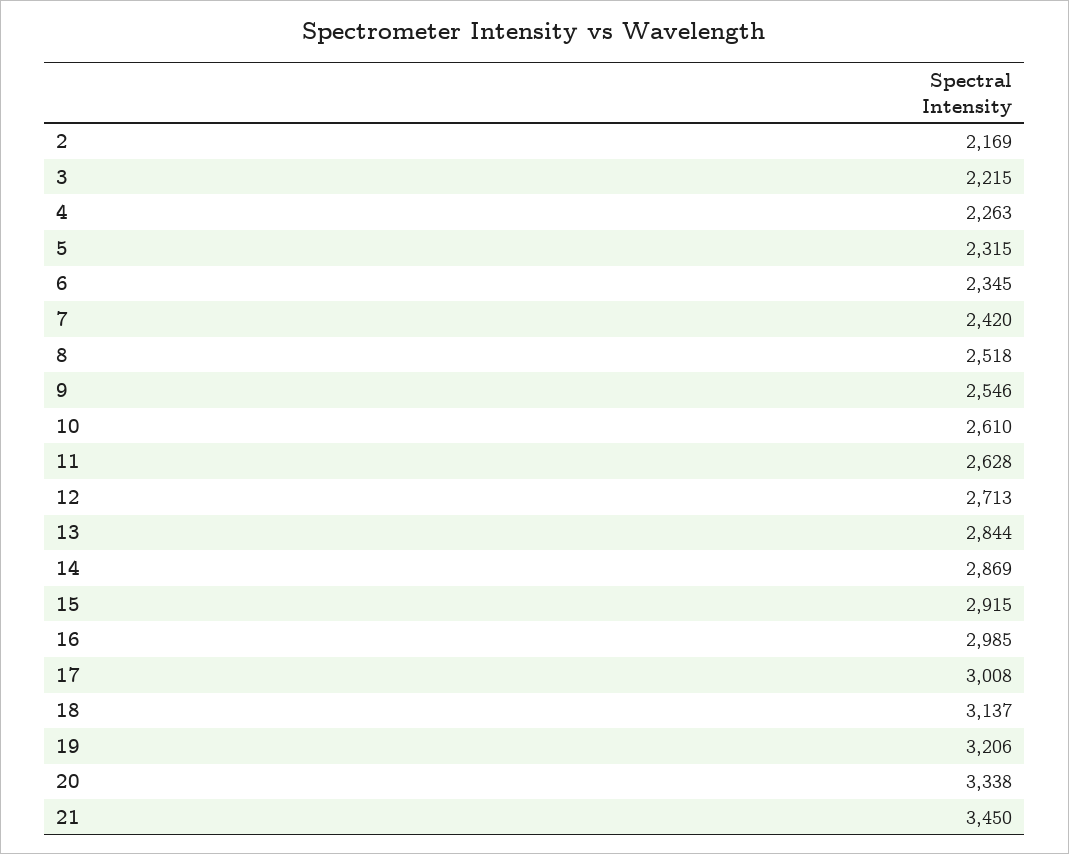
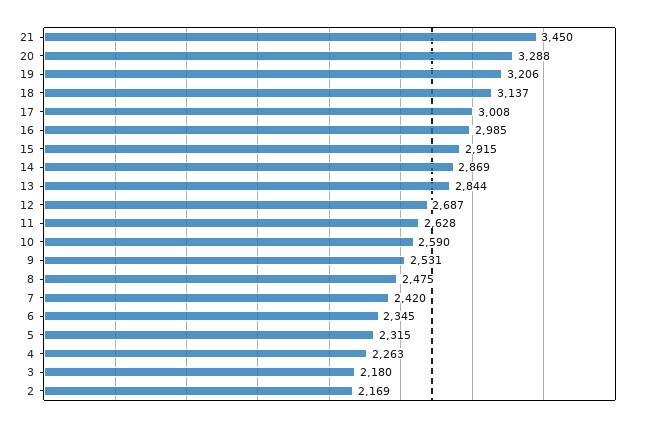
3: 2215 -> 2180
8: 2518 -> 2475
9: 2546 -> 2531
10: 2610 -> 2590
12: 2713 -> 2687
20: 3338 -> 3288

